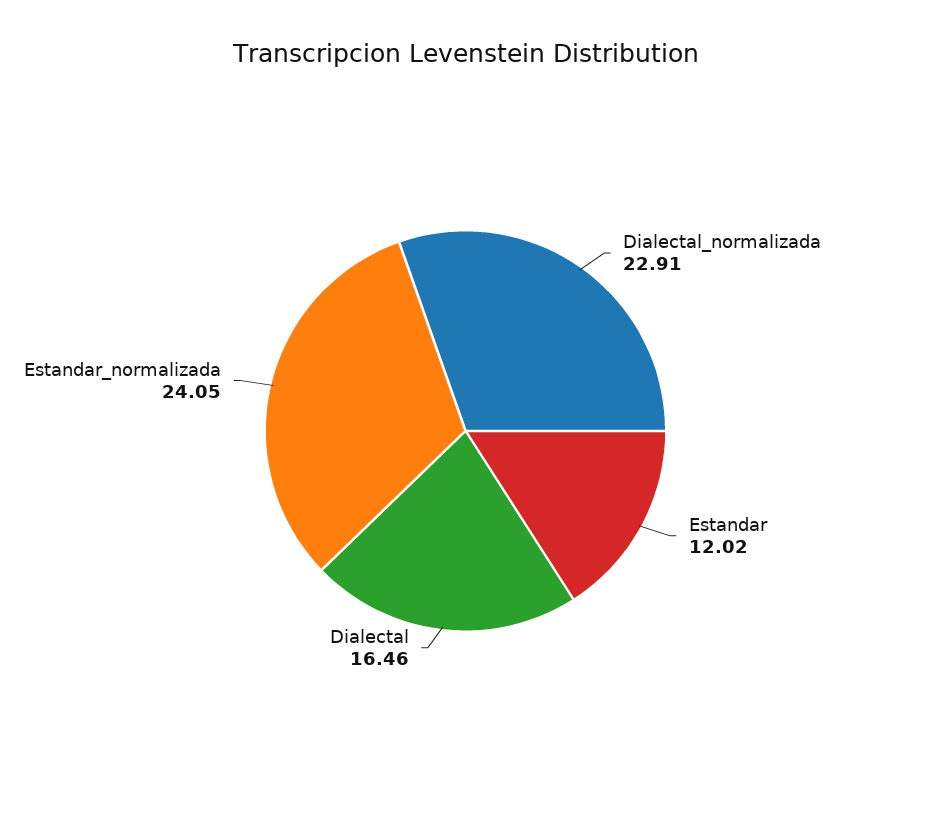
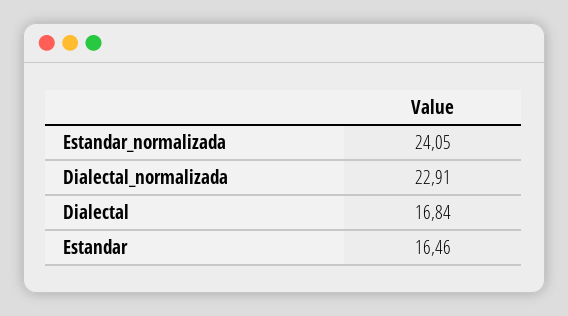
Estandar: 12.02 -> 16.46
Dialectal: 16.46 -> 16.84

